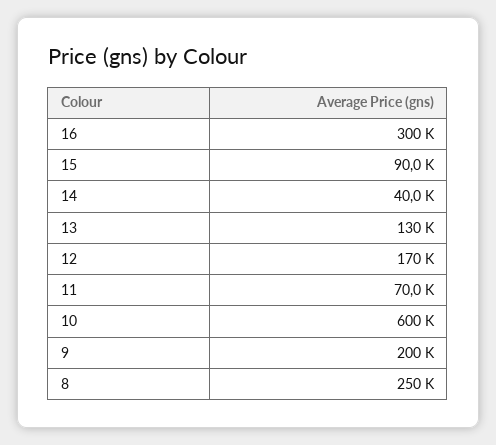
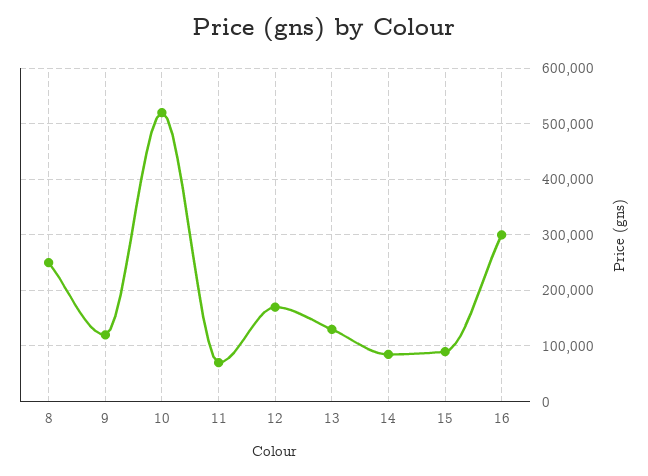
14: 40000 -> 80000
10: 600000 -> 520000
9: 200000 -> 120000

